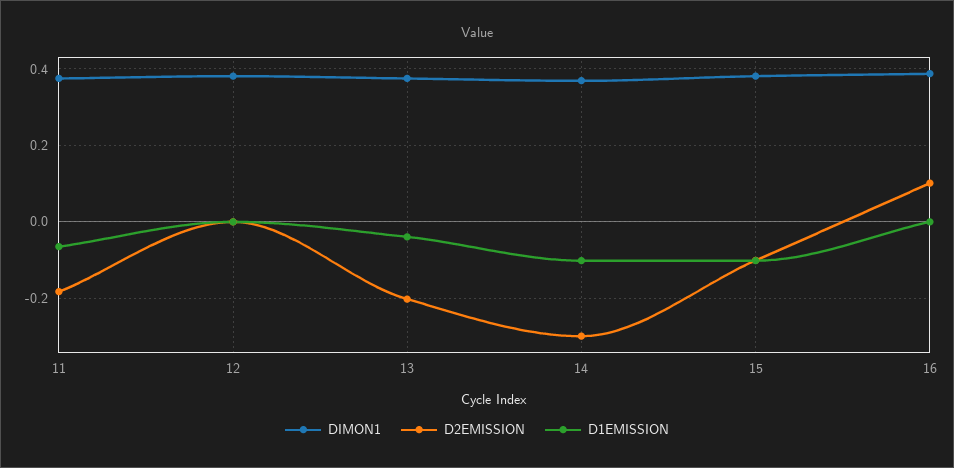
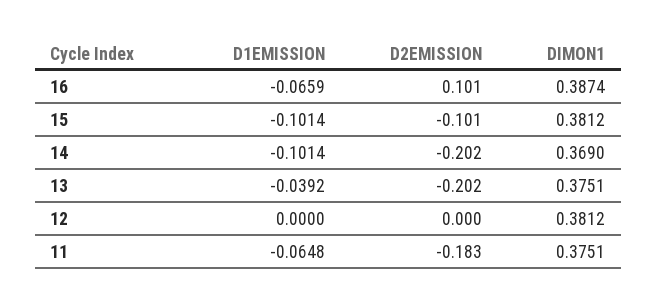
D2EMISSION, 14: -0.3 -> -0.202
D1EMISSION, 16: 0 -> -0.0659

